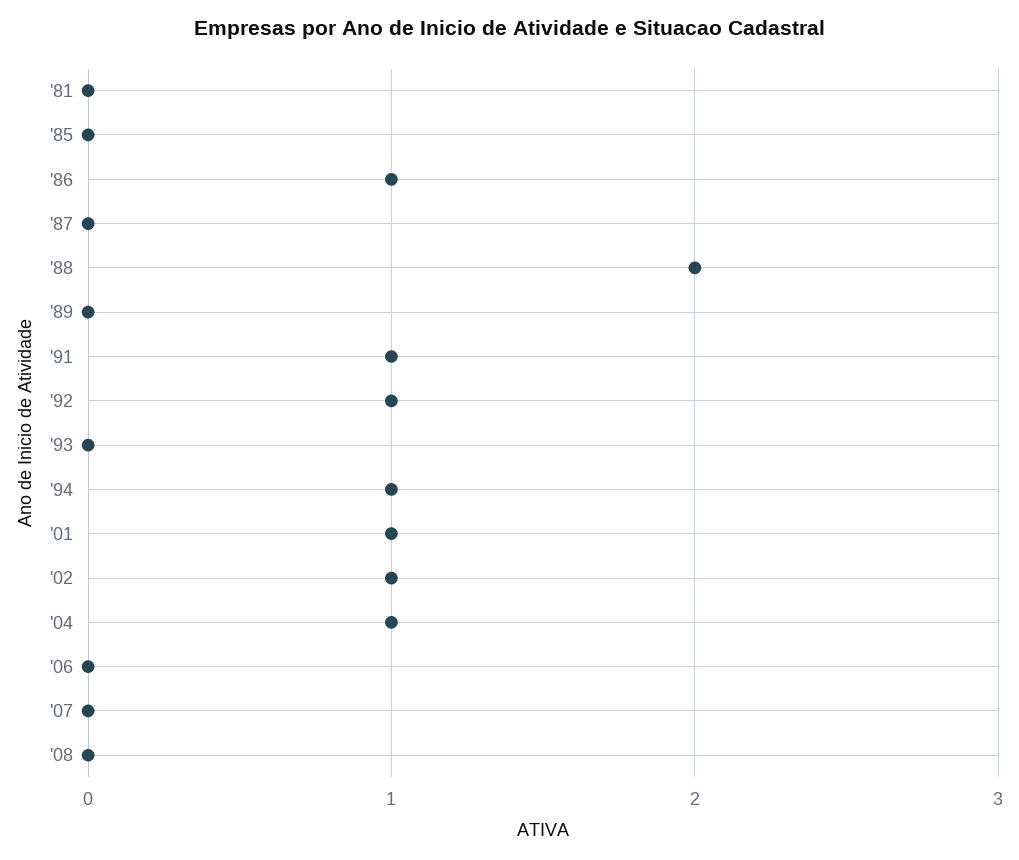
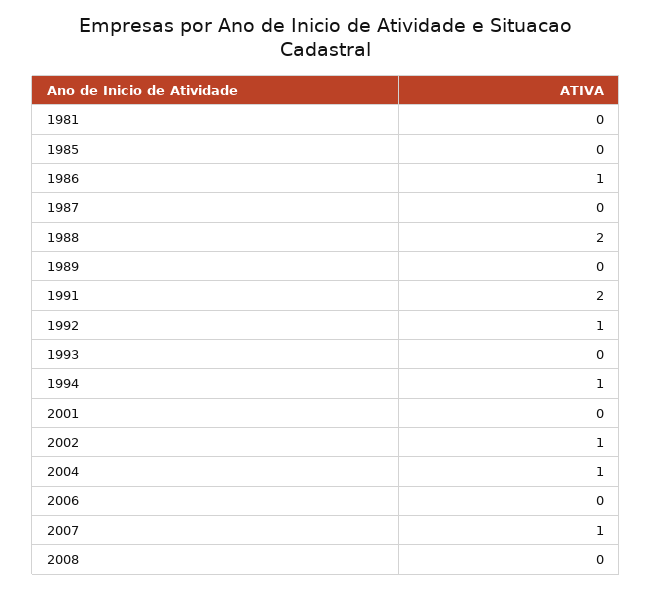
'91: 1 -> 2
'01: 1 -> 0
'07: 0 -> 1

